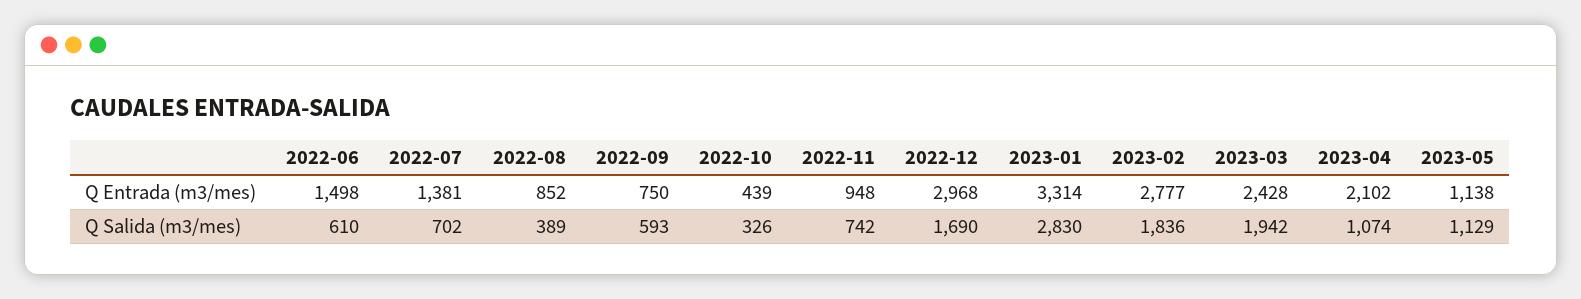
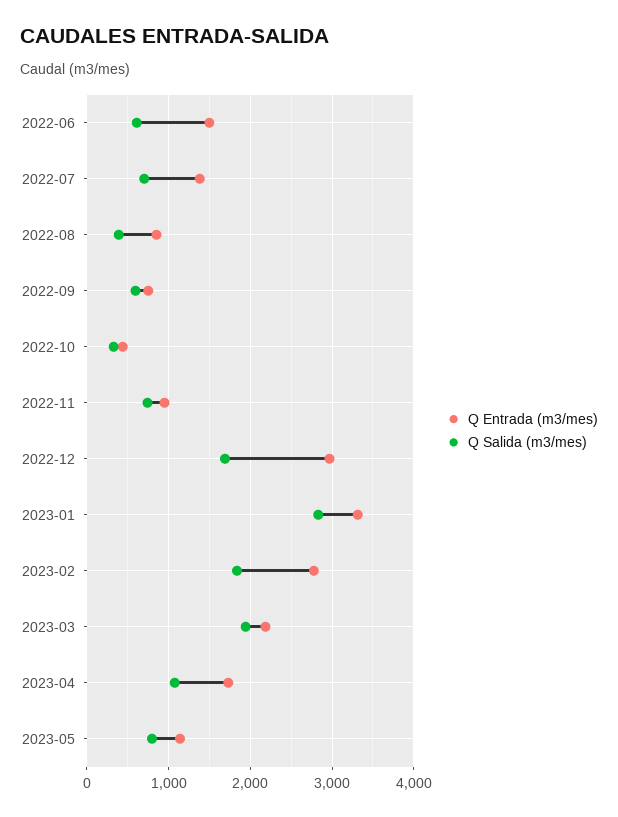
Q Entrada (m3/mes), 2023-03: 2428 -> 2200
Q Entrada (m3/mes), 2023-04: 2102 -> 1700
Q Salida (m3/mes), 2023-05: 1129 -> 800

